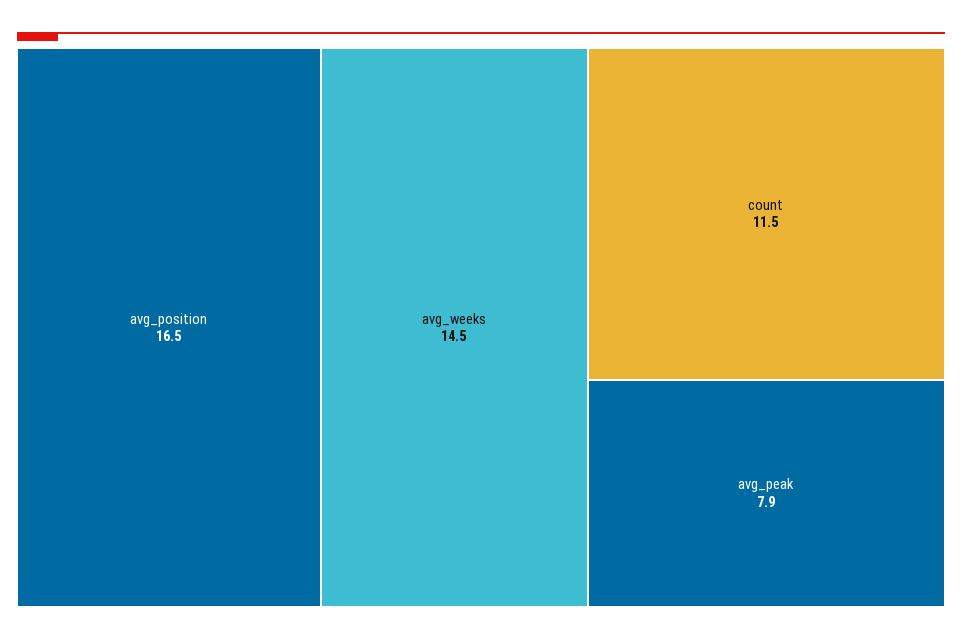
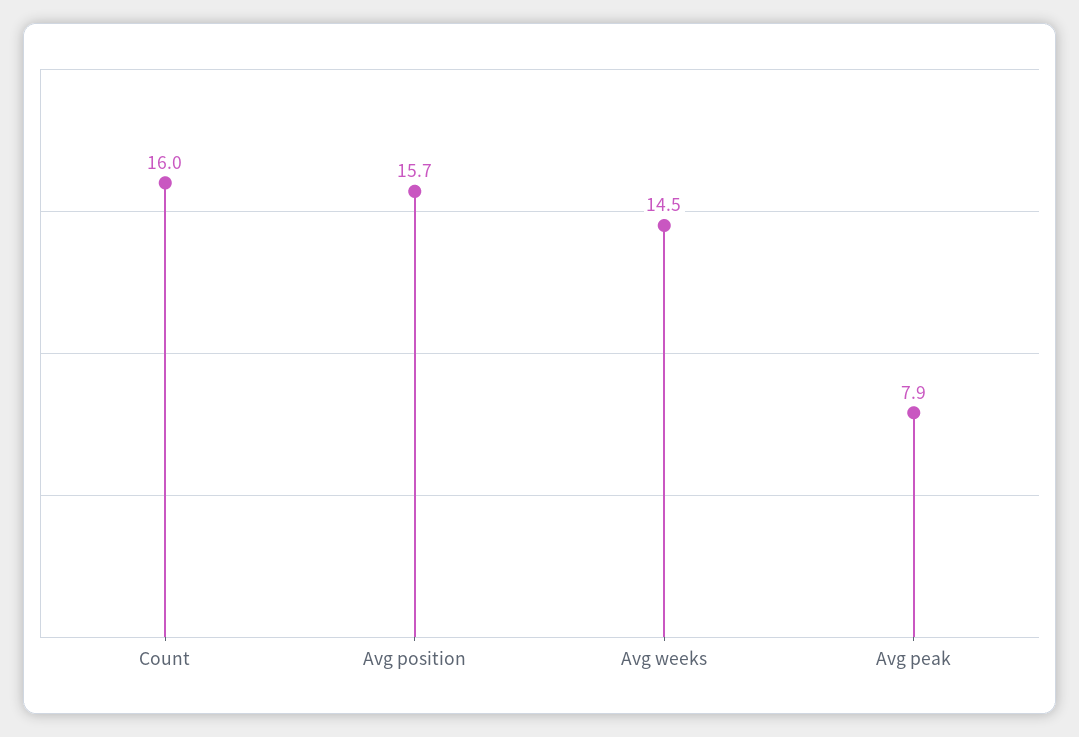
avg_position: 16.5 -> 15.7
count: 11.5 -> 16

